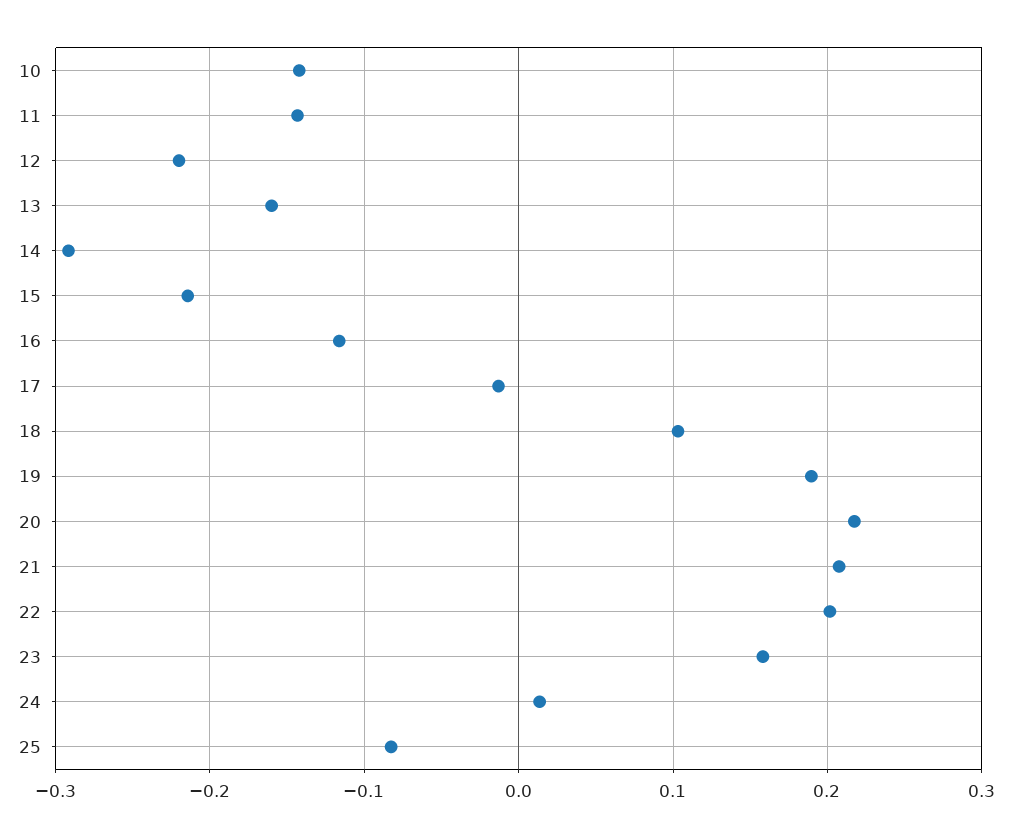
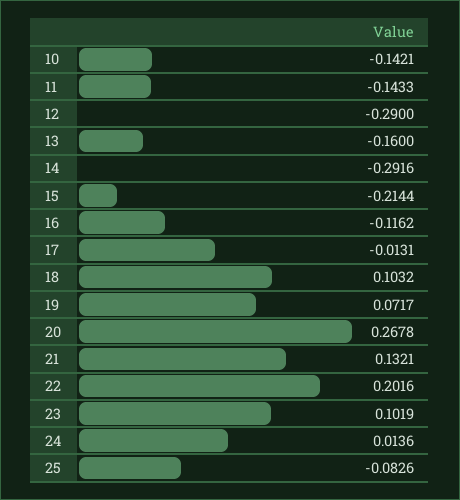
12: -0.22 -> -0.29
19: 0.19 -> 0.0717
20: 0.22 -> 0.2678
21: 0.21 -> 0.1321
23: 0.16 -> 0.1019

